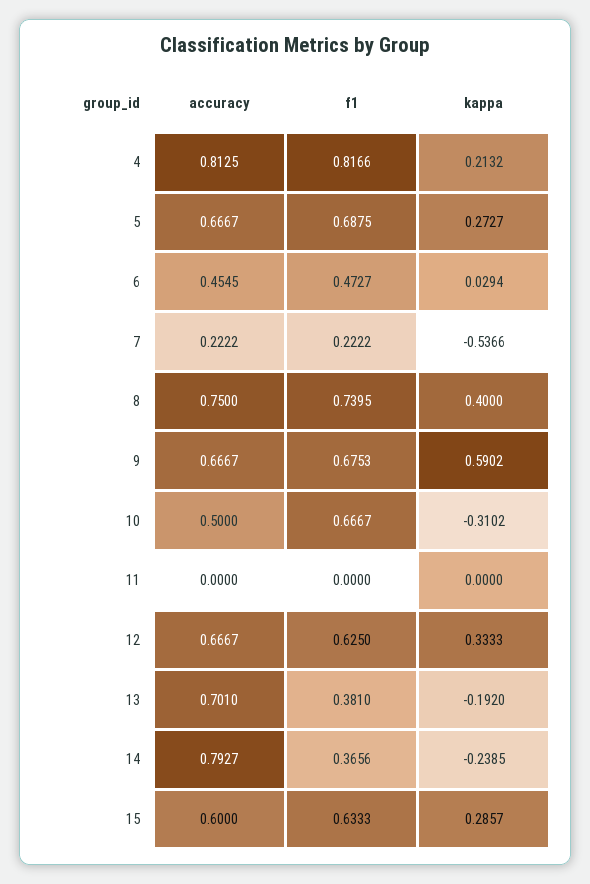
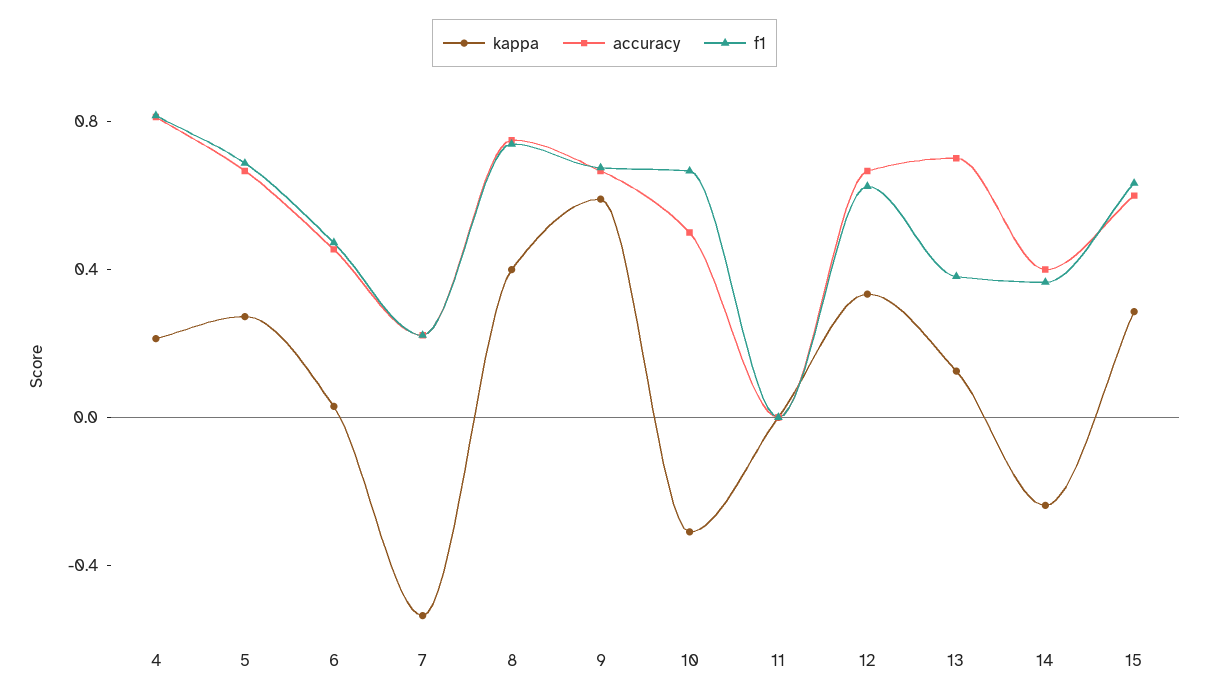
kappa, 13: -0.192 -> 0.1
accuracy, 14: 0.7927 -> 0.4

